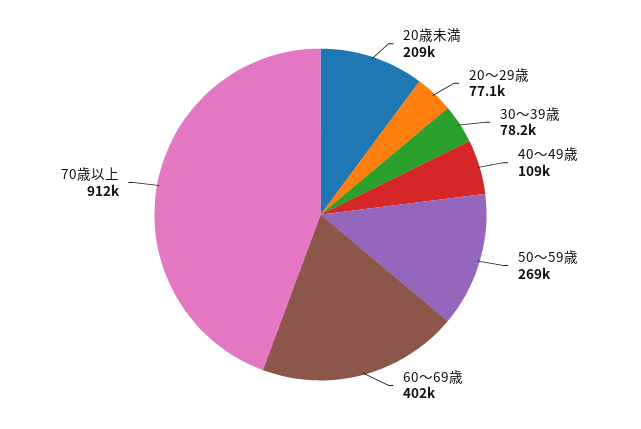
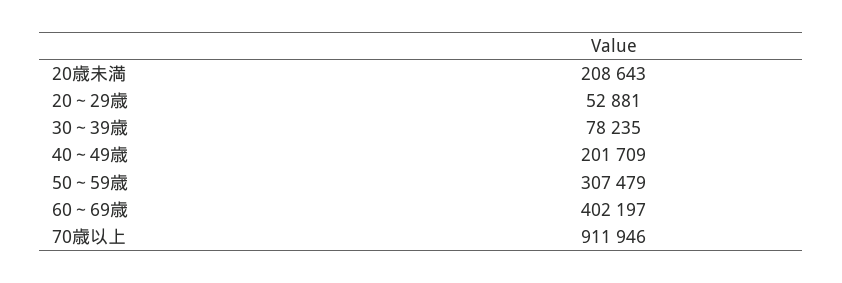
20～29歳: 77100 -> 52881
40～49歳: 109000 -> 201709
50～59歳: 269000 -> 307479

